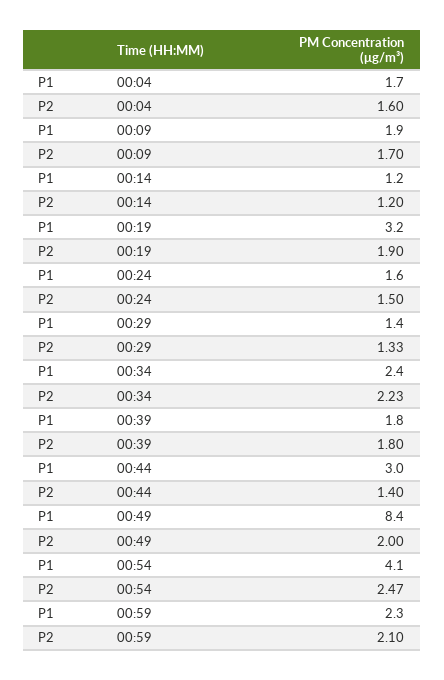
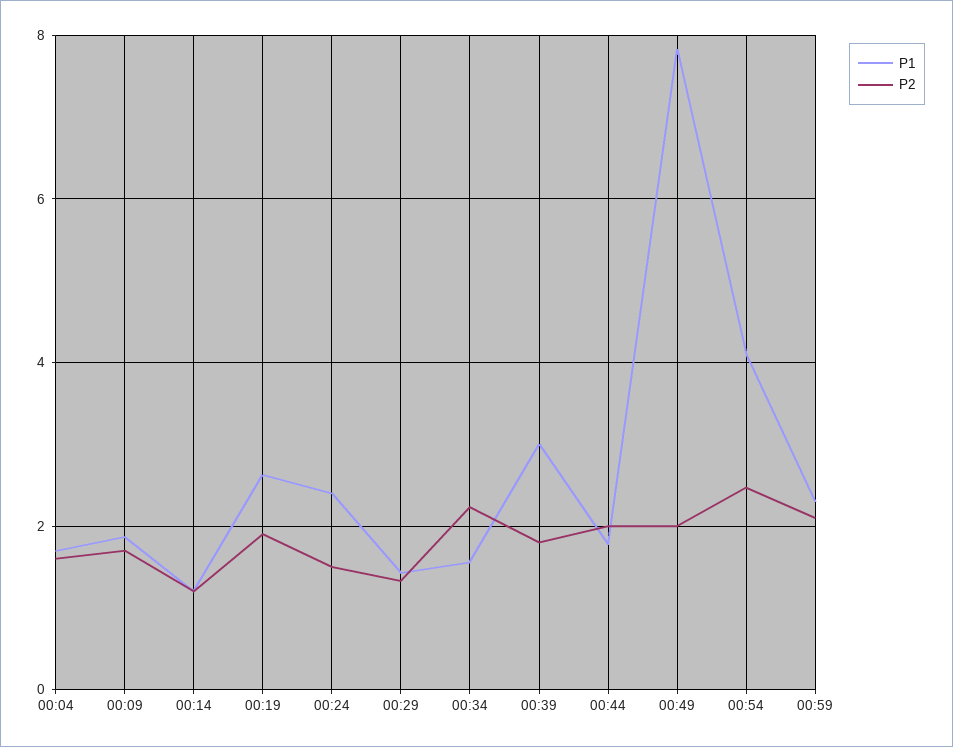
P1, 00:19: 3.2 -> 2.6
P1, 00:24: 1.6 -> 2.4
P1, 00:34: 2.4 -> 1.6
P1, 00:39: 1.8 -> 3
P1, 00:44: 3 -> 1.8
P2, 00:44: 1.4 -> 2
P1, 00:49: 8.4 -> 7.8

